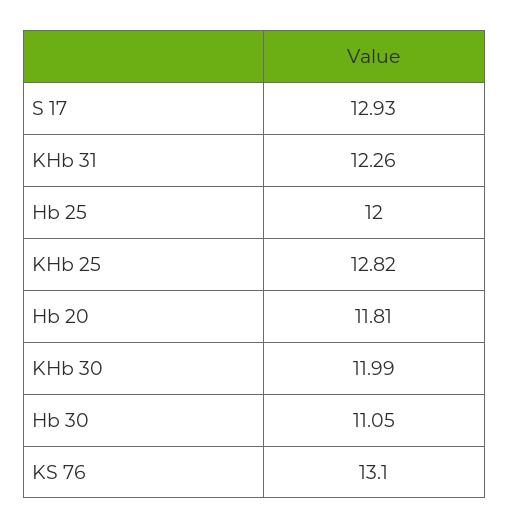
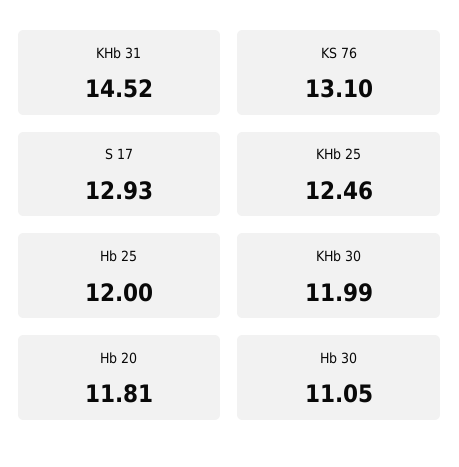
KHb 31: 12.26 -> 14.52
KHb 25: 12.82 -> 12.46

